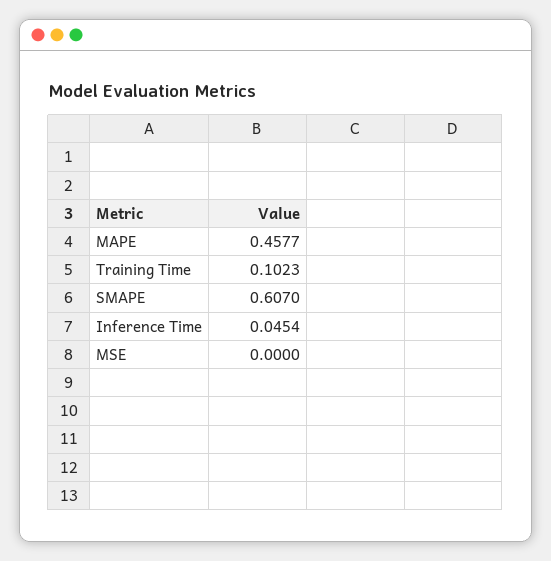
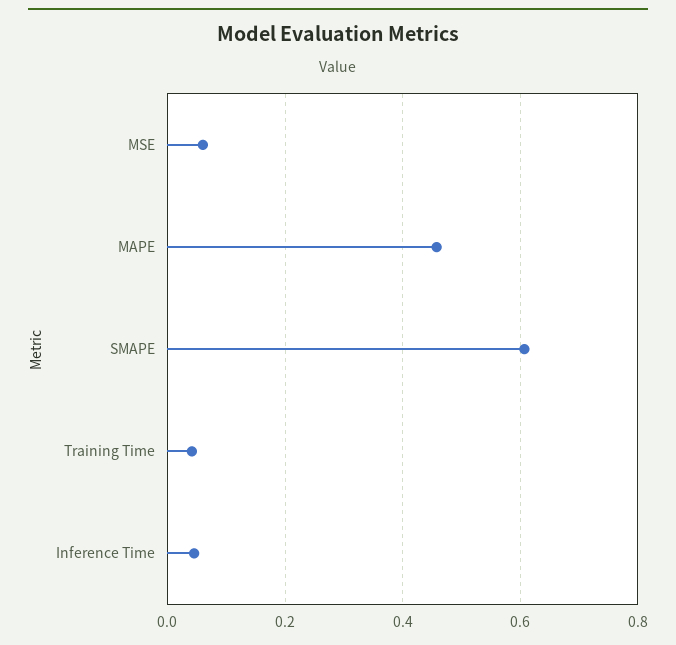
Training Time: 0.1023 -> 0.04
MSE: 0 -> 0.06

